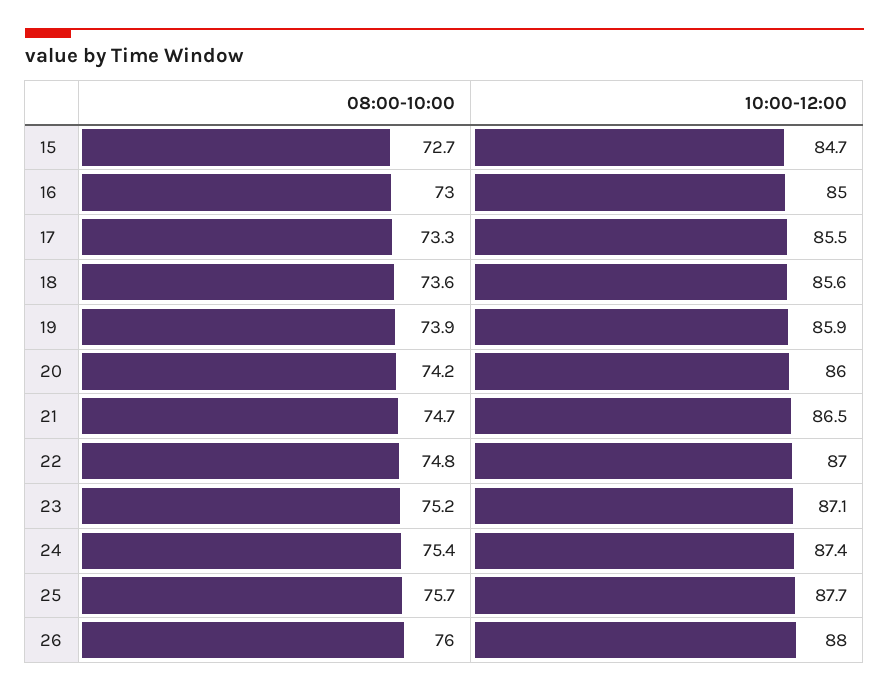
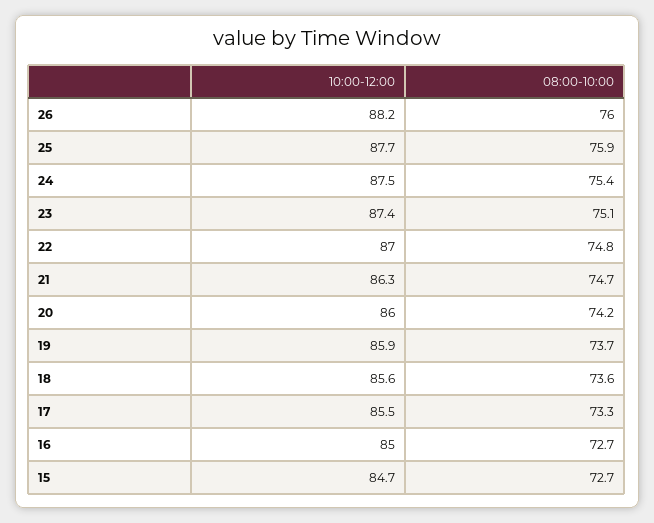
08:00-10:00, 16: 73 -> 72.7
08:00-10:00, 19: 73.9 -> 73.7
10:00-12:00, 21: 86.5 -> 86.3
08:00-10:00, 23: 75.2 -> 75.1
10:00-12:00, 23: 87.1 -> 87.4
10:00-12:00, 24: 87.4 -> 87.5
08:00-10:00, 25: 75.7 -> 75.9
10:00-12:00, 26: 88 -> 88.2

